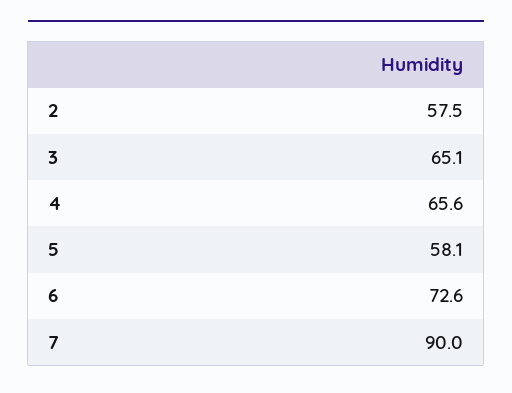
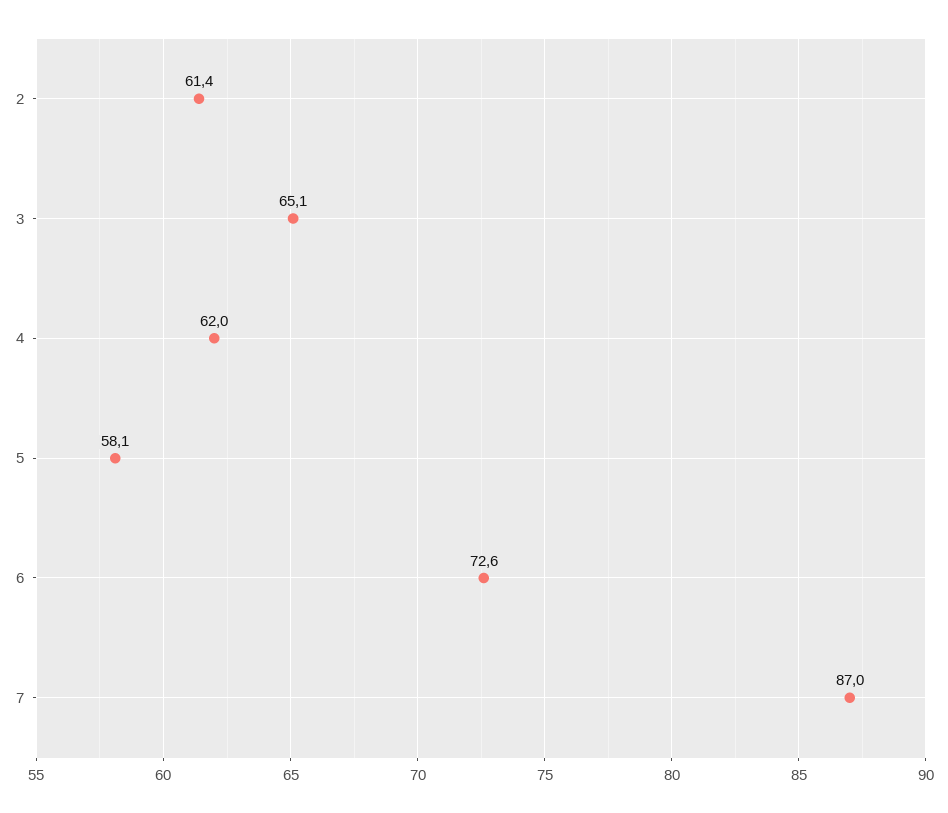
2: 57.5 -> 61.4
4: 65.6 -> 62
7: 90 -> 87

